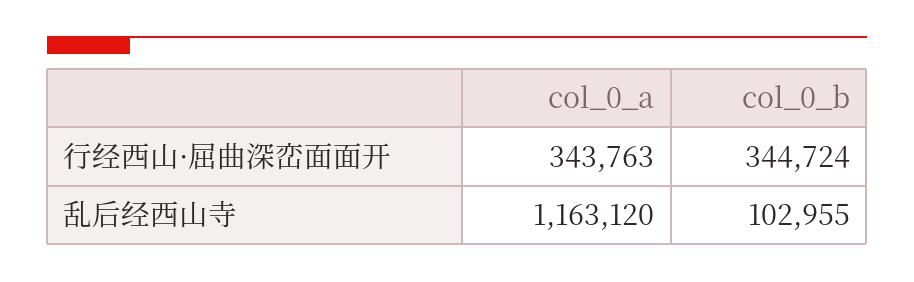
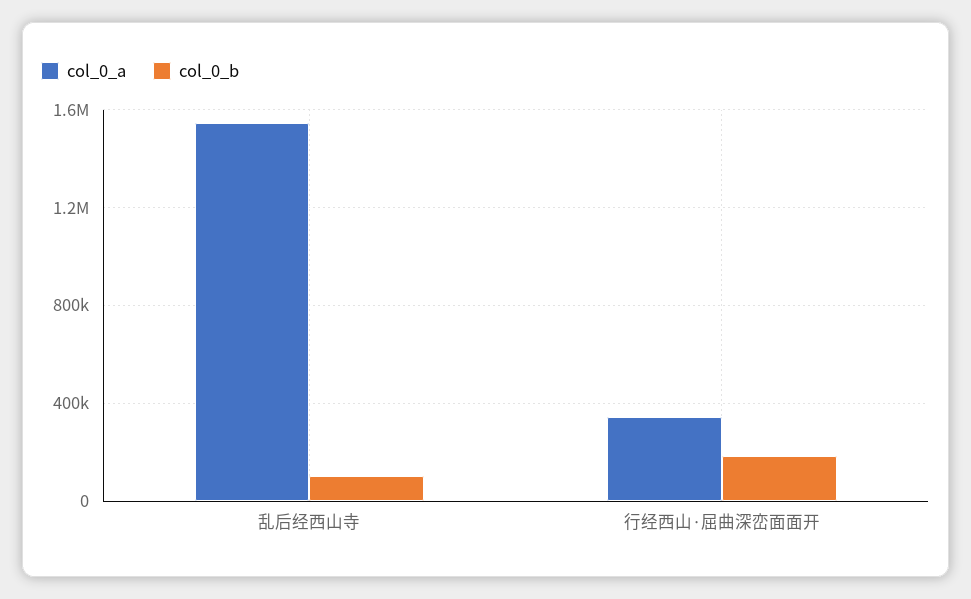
col_0_b, 行经西山·屈曲深峦面面开: 344724 -> 200000
col_0_a, 乱后经西山寺: 1163120 -> 1550000

